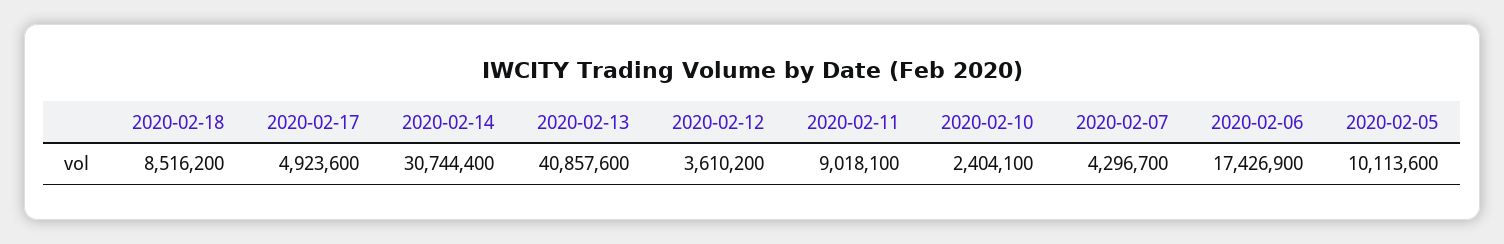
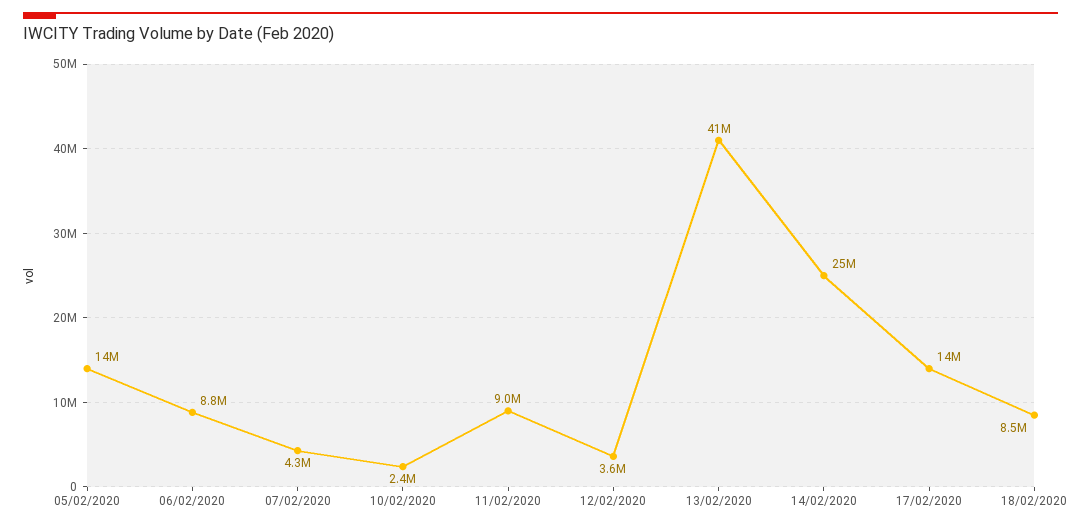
2020-02-17: 4923600 -> 14000000
2020-02-14: 30744400 -> 25000000
2020-02-06: 17426900 -> 8800000
2020-02-05: 10113600 -> 14000000

